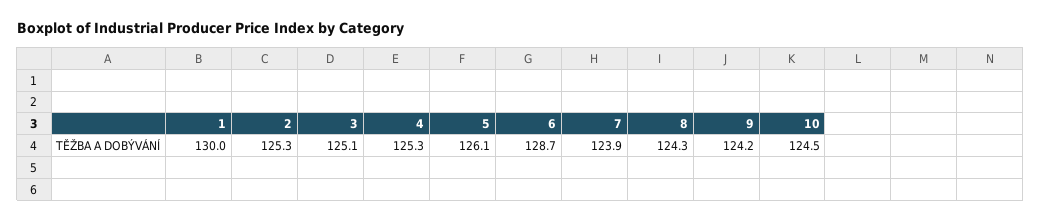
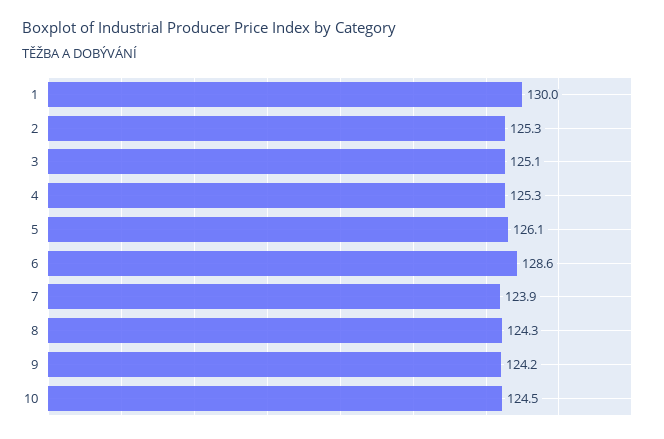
6: 128.7 -> 128.6

